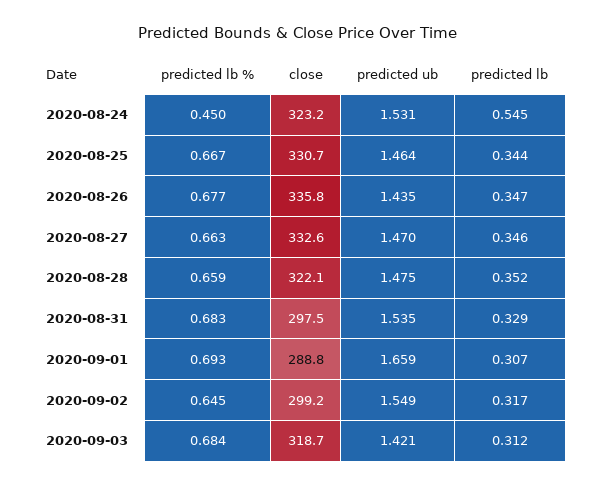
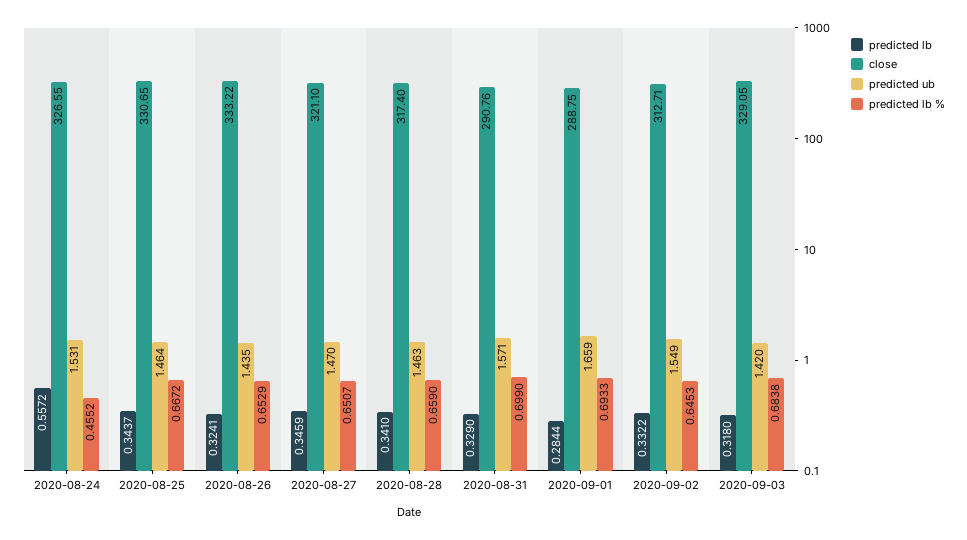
predicted lb %, 2020-08-24: 0.45 -> 0.4552
close, 2020-08-24: 323.2 -> 326.55
predicted lb, 2020-08-24: 0.545 -> 0.5572
predicted lb %, 2020-08-26: 0.677 -> 0.6529
close, 2020-08-26: 335.8 -> 333.22
predicted lb, 2020-08-26: 0.347 -> 0.3241
predicted lb %, 2020-08-27: 0.663 -> 0.6507
close, 2020-08-27: 332.6 -> 321.1
close, 2020-08-28: 322.1 -> 317.4
predicted ub, 2020-08-28: 1.475 -> 1.463
predicted lb, 2020-08-28: 0.352 -> 0.341
predicted lb %, 2020-08-31: 0.683 -> 0.699
close, 2020-08-31: 297.5 -> 290.76
predicted ub, 2020-08-31: 1.535 -> 1.571
predicted lb, 2020-09-01: 0.307 -> 0.2844
close, 2020-09-02: 299.2 -> 312.71
predicted lb, 2020-09-02: 0.317 -> 0.3322
close, 2020-09-03: 318.7 -> 329.05
predicted ub, 2020-09-03: 1.421 -> 1.42
predicted lb, 2020-09-03: 0.312 -> 0.318

